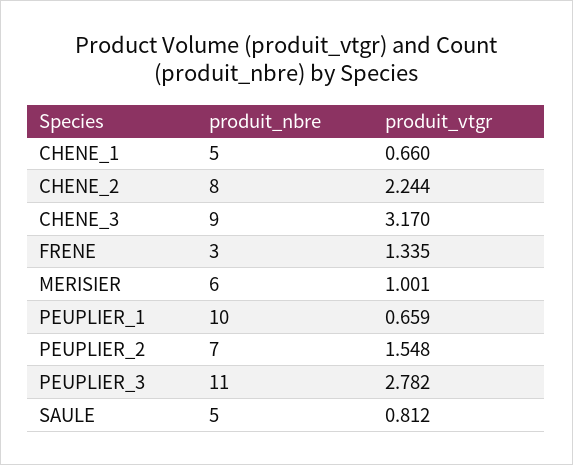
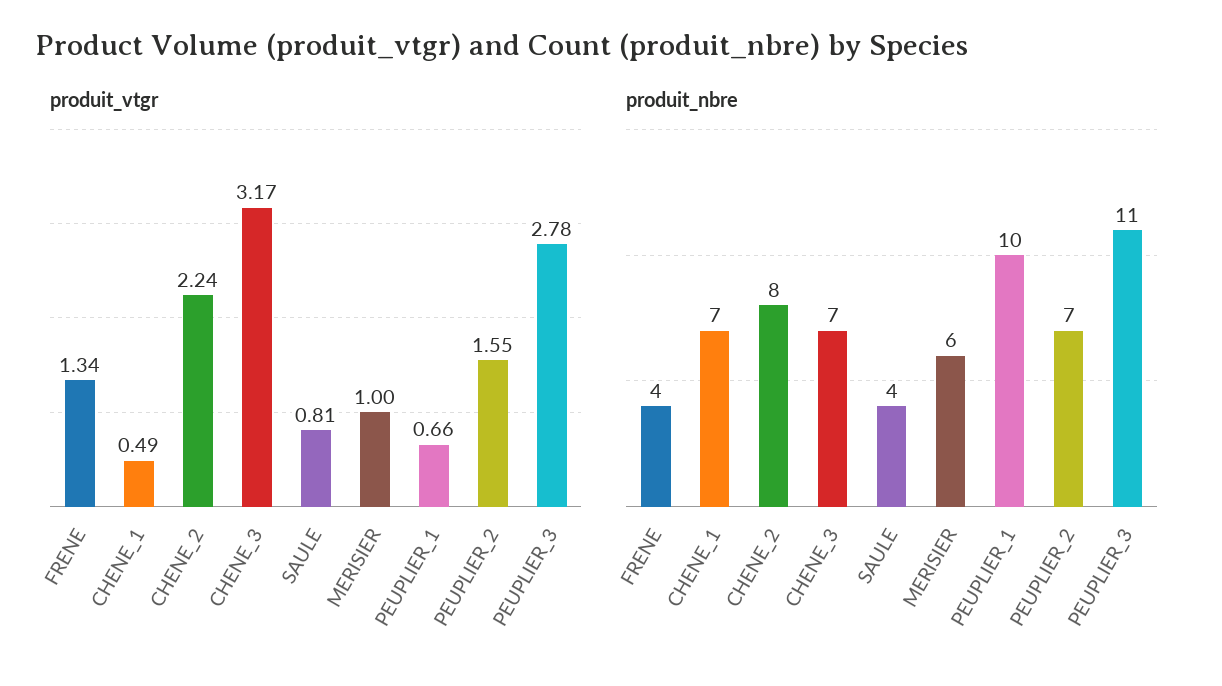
produit_nbre, CHENE_1: 5 -> 7
produit_vtgr, CHENE_1: 0.66 -> 0.49
produit_nbre, CHENE_3: 9 -> 7
produit_nbre, FRENE: 3 -> 4
produit_nbre, SAULE: 5 -> 4

